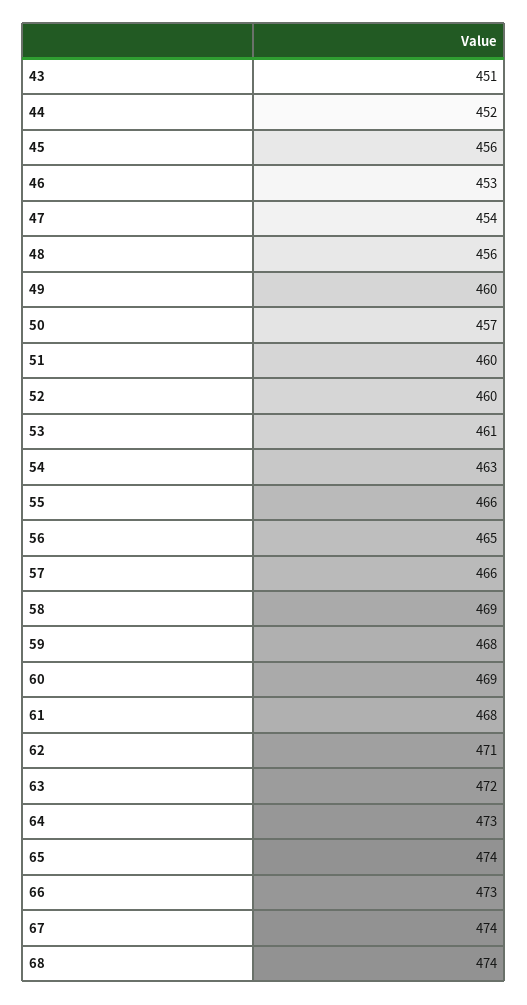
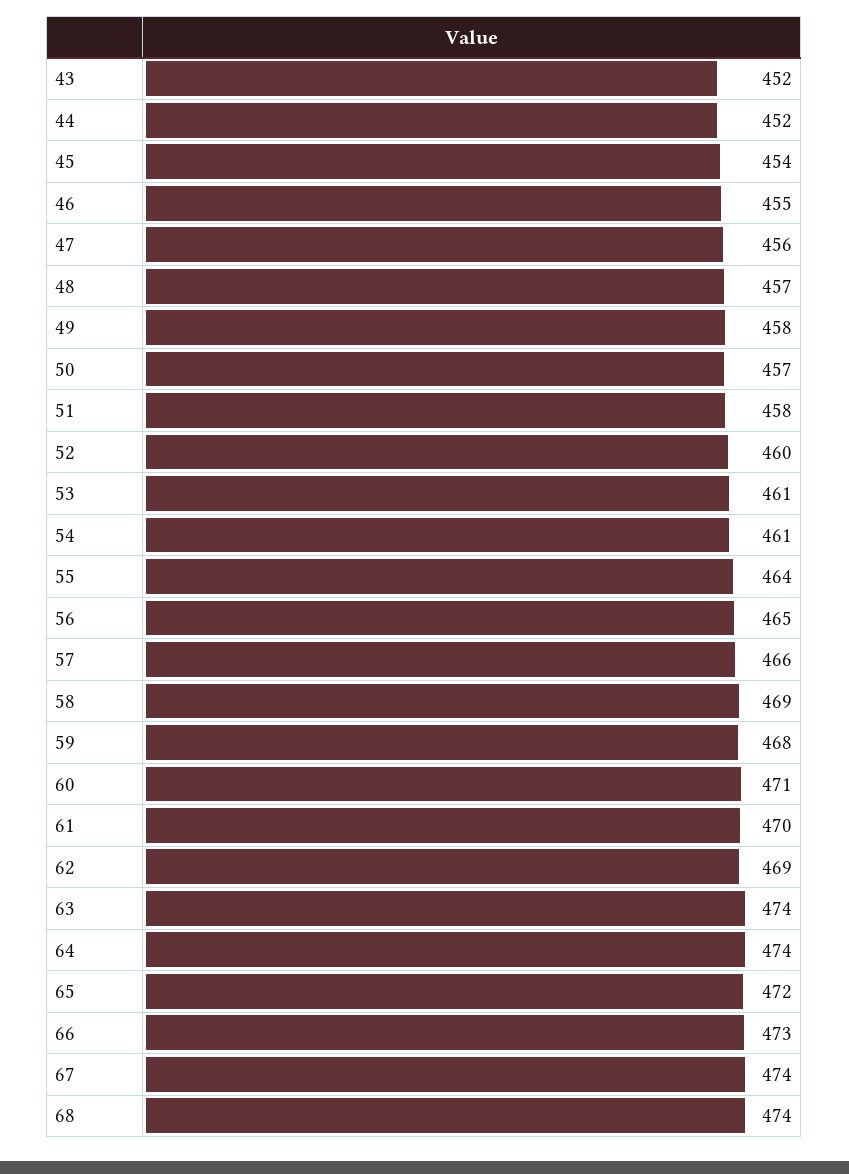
43: 451 -> 452
45: 456 -> 454
46: 453 -> 455
47: 454 -> 456
48: 456 -> 457
49: 460 -> 458
51: 460 -> 458
54: 463 -> 461
55: 466 -> 464
60: 469 -> 471
61: 468 -> 470
62: 471 -> 469
63: 472 -> 474
64: 473 -> 474
65: 474 -> 472

